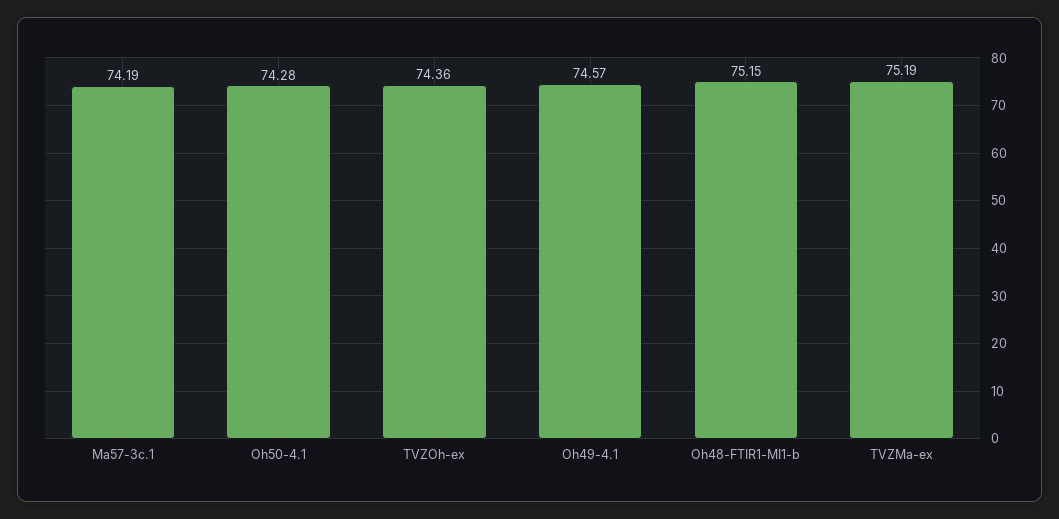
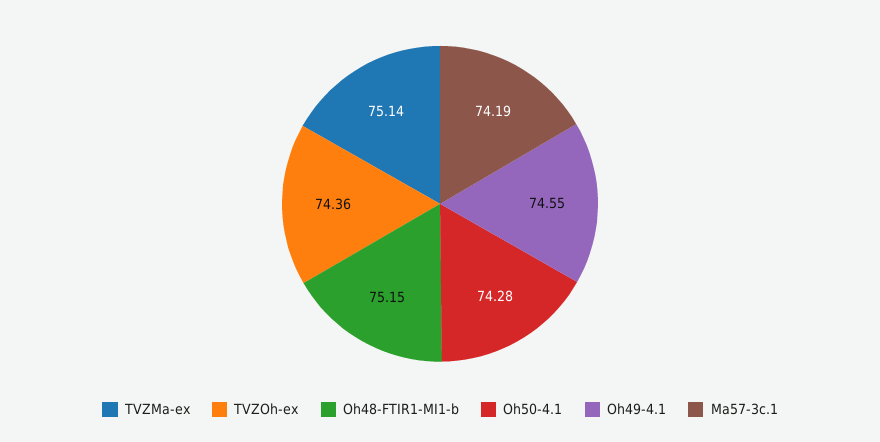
Oh49-4.1: 74.57 -> 74.55
TVZMa-ex: 75.19 -> 75.14

